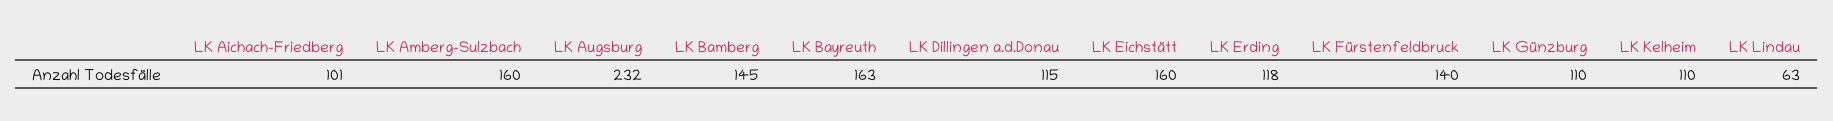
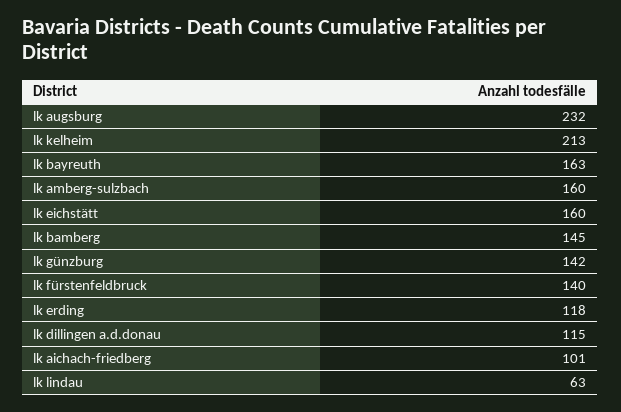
LK Günzburg: 110 -> 142
LK Kelheim: 110 -> 213

